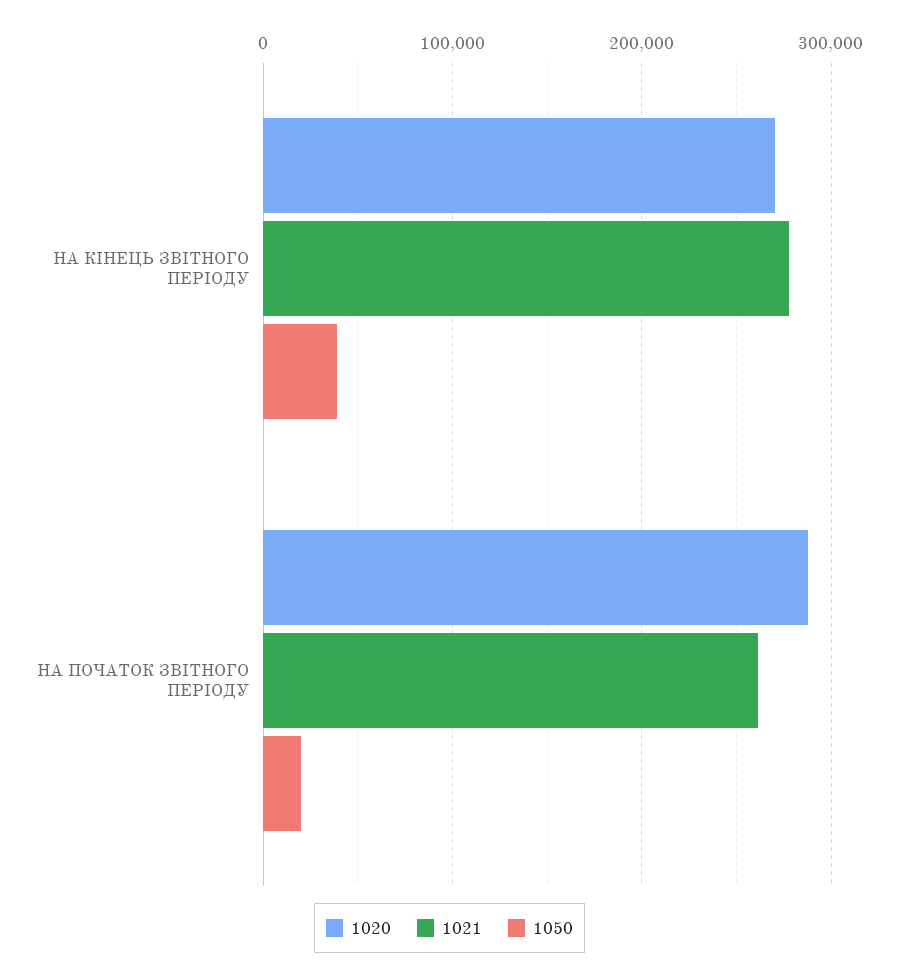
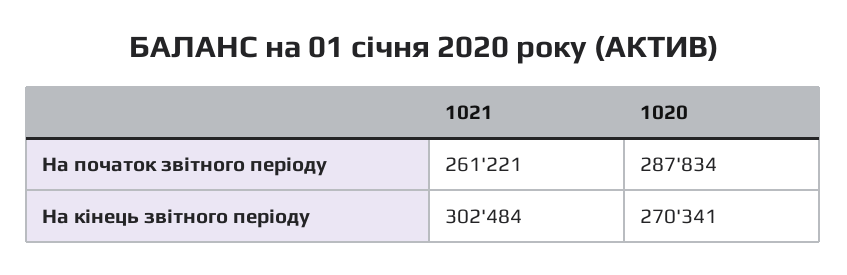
1021, НА КІНЕЦЬ ЗВІТНОГО ПЕРІОДУ: 280000 -> 302484
1050, НА КІНЕЦЬ ЗВІТНОГО ПЕРІОДУ: 40000 -> none
1050, НА ПОЧАТОК ЗВІТНОГО ПЕРІОДУ: 20000 -> none

